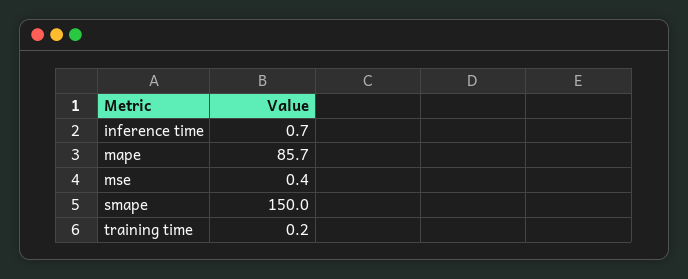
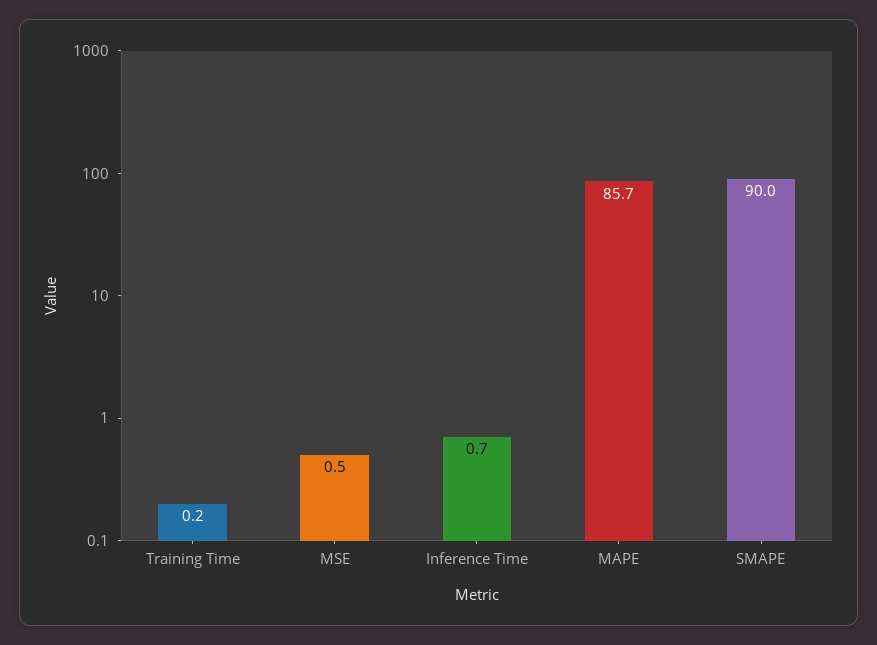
mse: 0.4 -> 0.5
smape: 150 -> 90

